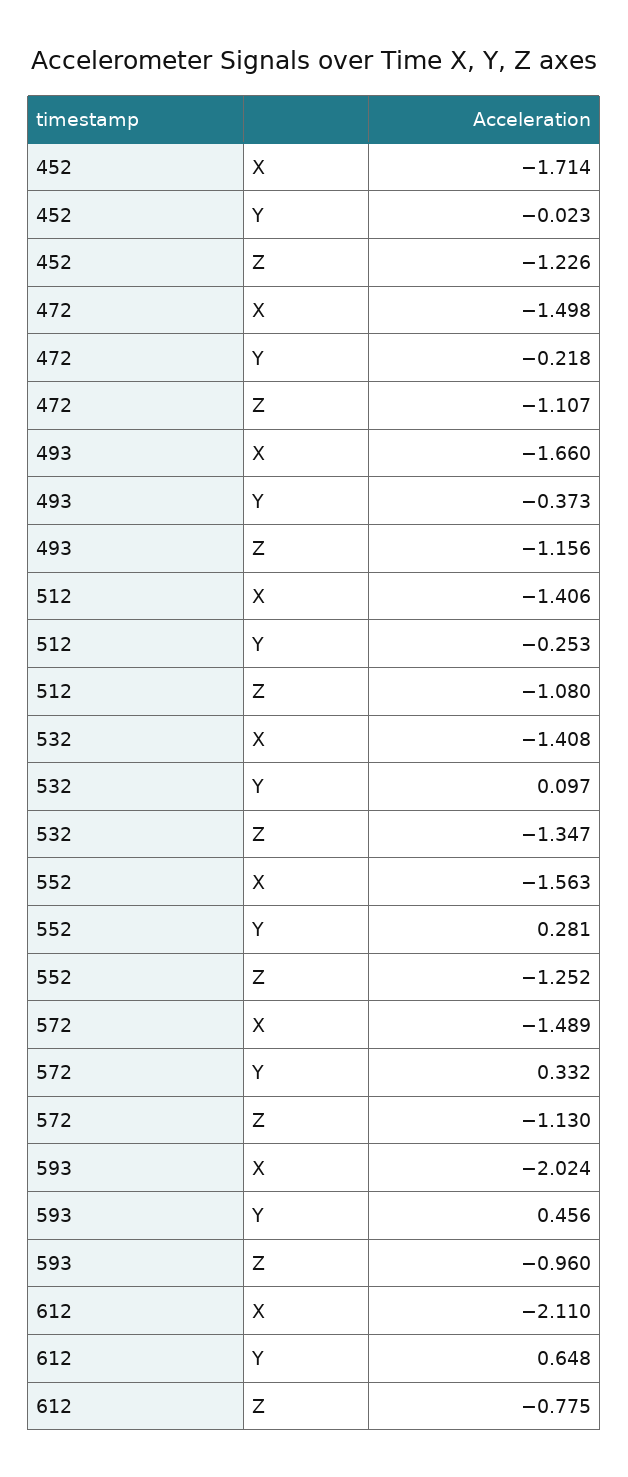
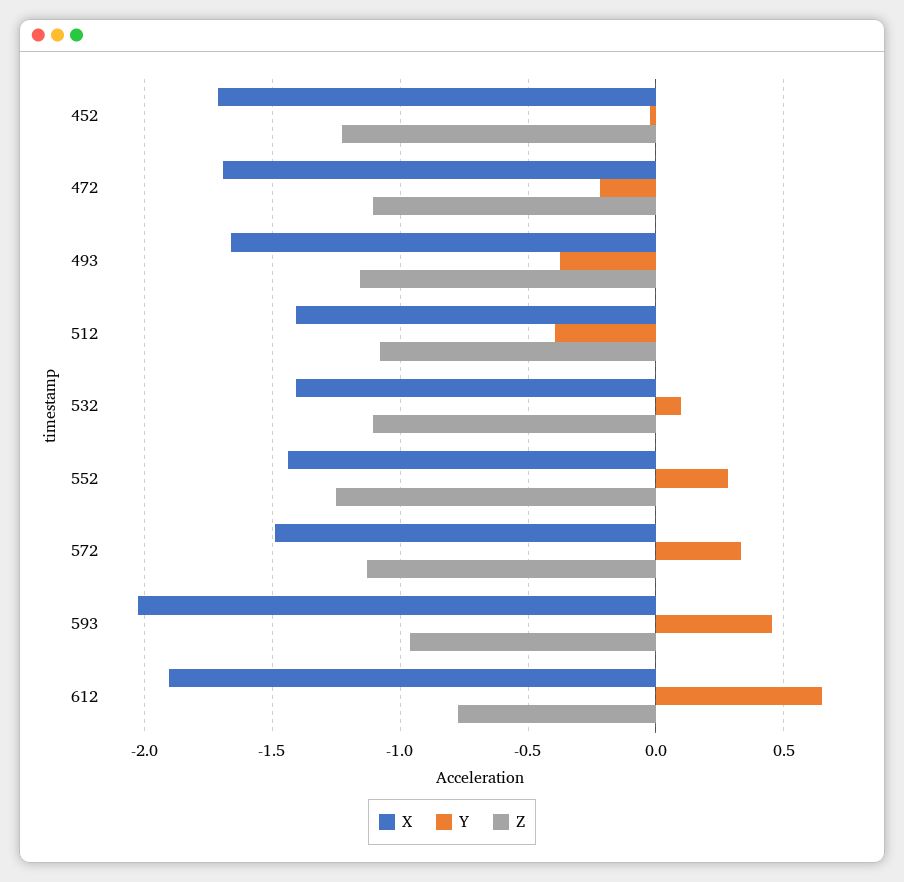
X, 472: -1.498 -> -1.7
Y, 512: -0.253 -> -0.4
Z, 532: -1.347 -> -1.1
X, 552: -1.563 -> -1.45
X, 612: -2.11 -> -1.9

